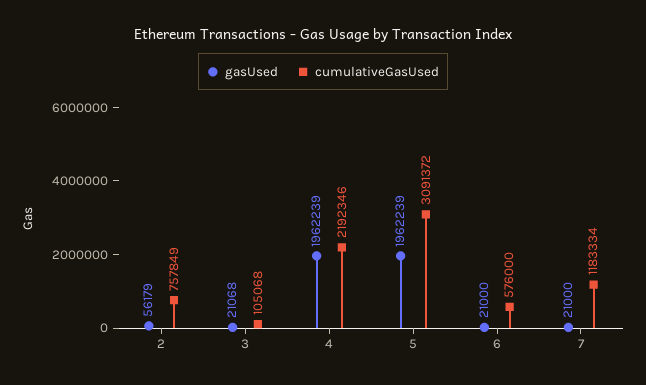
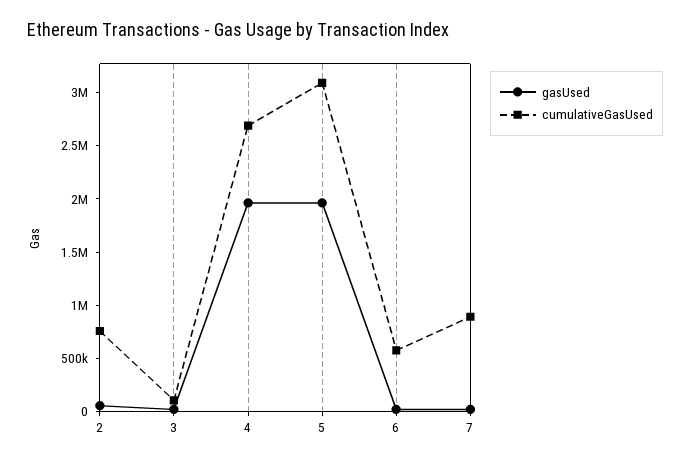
cumulativeGasUsed, 4: 2192346 -> 2700000
cumulativeGasUsed, 7: 1183334 -> 900000

